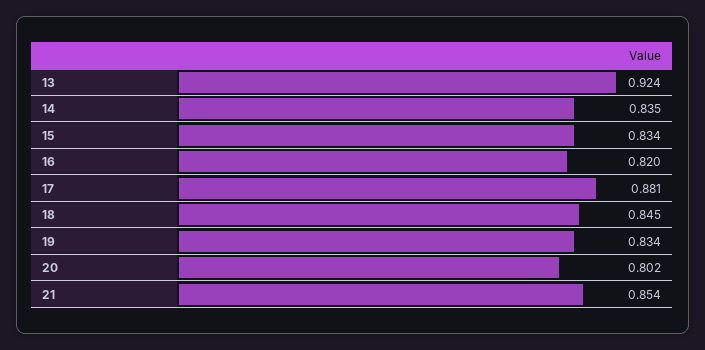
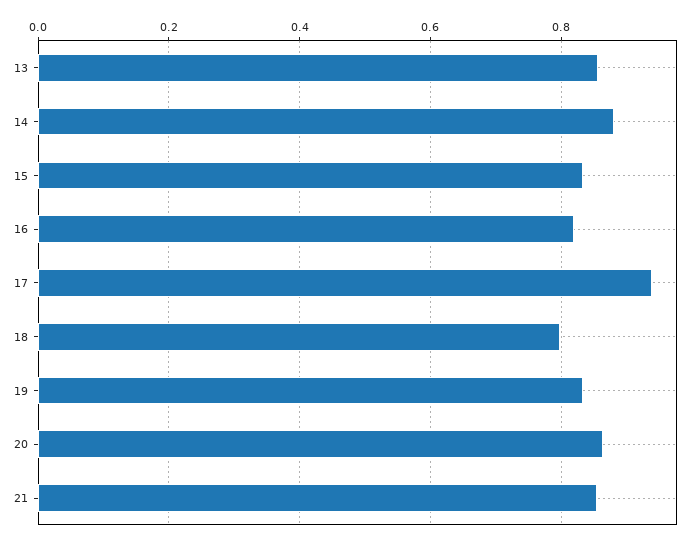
13: 0.924 -> 0.86
14: 0.835 -> 0.88
17: 0.881 -> 0.94
18: 0.845 -> 0.8
20: 0.802 -> 0.86

